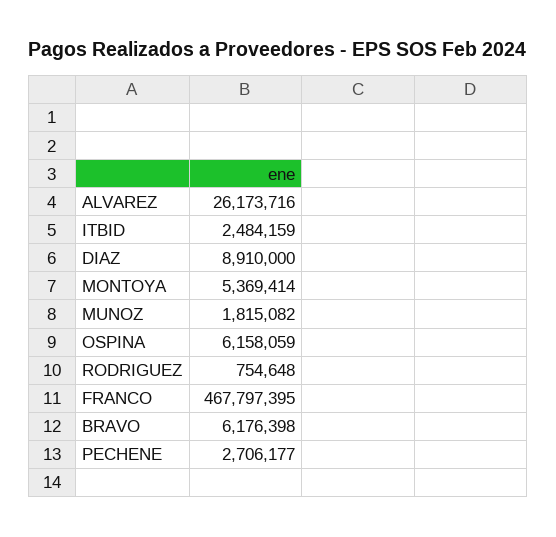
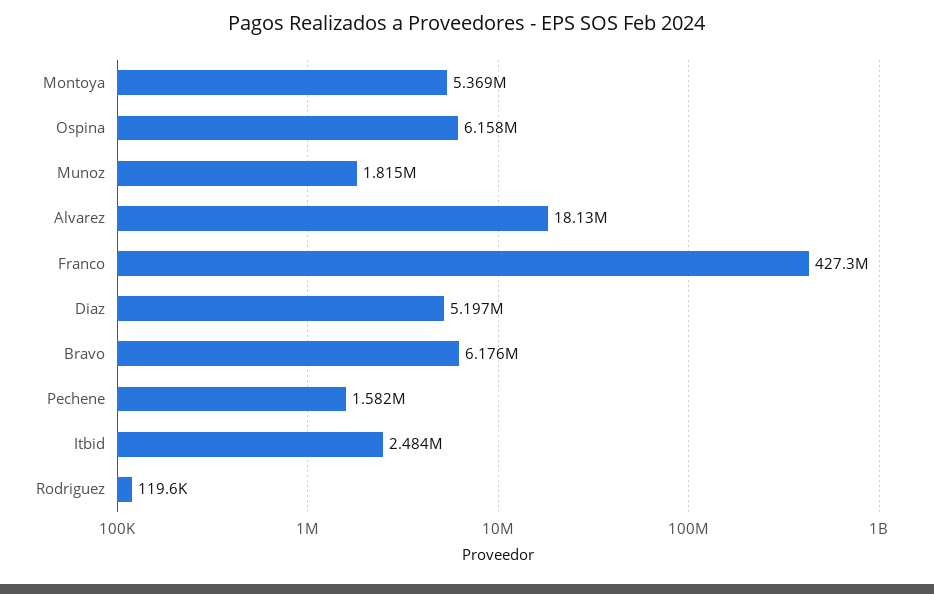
ALVAREZ: 26173716 -> 18130000
DIAZ: 8910000 -> 5197000
RODRIGUEZ: 754648 -> 119600
FRANCO: 467797395 -> 427300000
PECHENE: 2706177 -> 1582000

